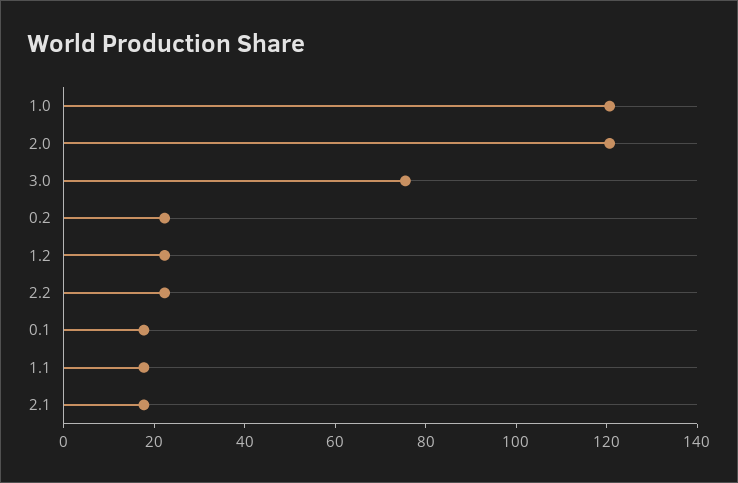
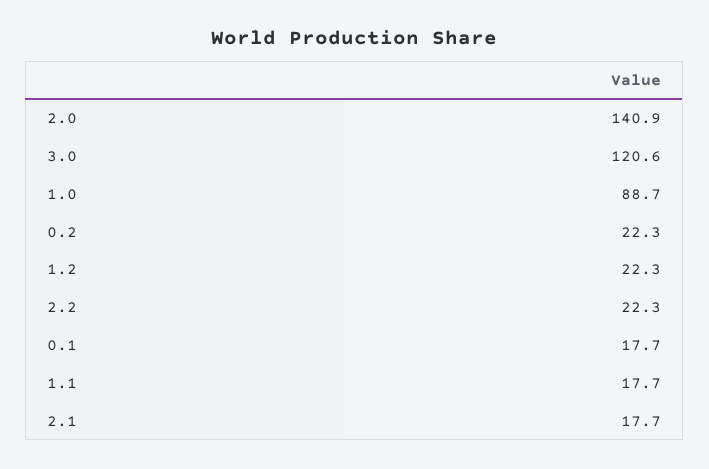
1.0: 120 -> 88.7
2.0: 120 -> 140.9
3.0: 75 -> 120.6

